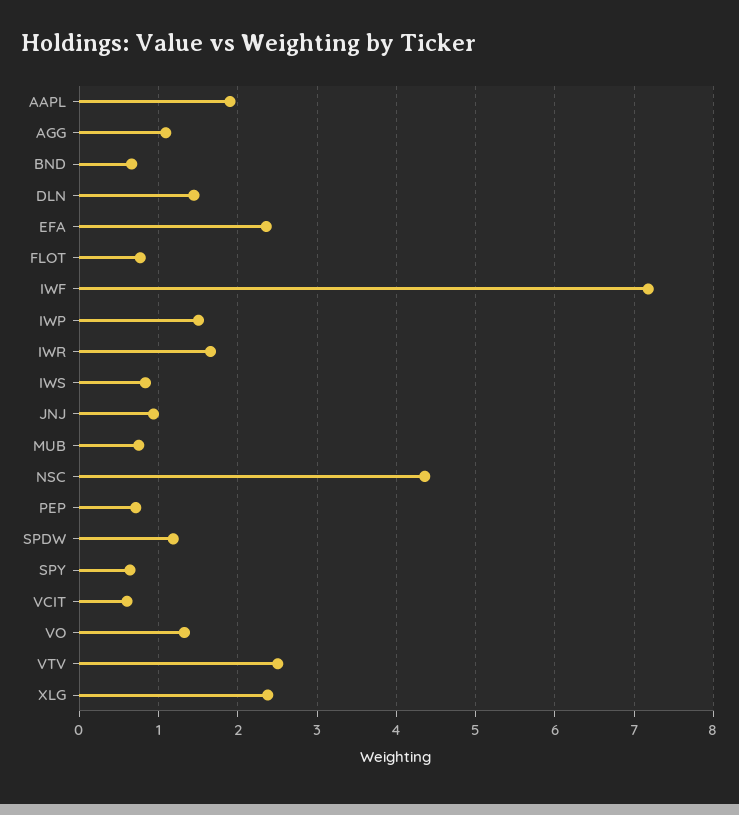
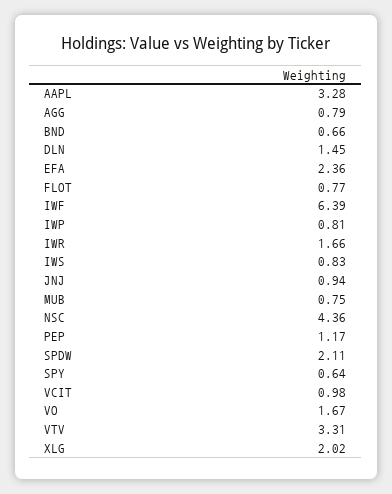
AAPL: 1.9 -> 3.28
AGG: 1.1 -> 0.79
IWF: 7.2 -> 6.39
IWP: 1.5 -> 0.81
PEP: 0.7 -> 1.17
SPDW: 1.2 -> 2.11
VCIT: 0.6 -> 0.98
VO: 1.3 -> 1.67
VTV: 2.5 -> 3.31
XLG: 2.4 -> 2.02

